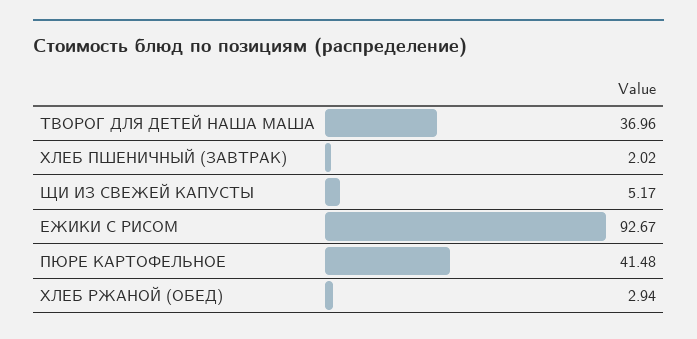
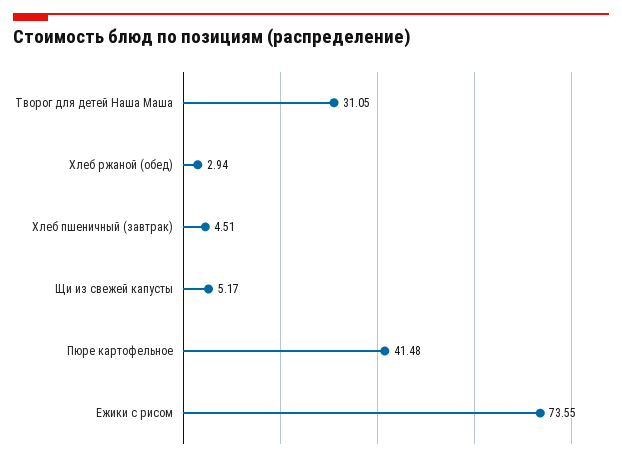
ТВОРОГ ДЛЯ ДЕТЕЙ НАША МАША: 36.96 -> 31.05
ХЛЕБ ПШЕНИЧНЫЙ (ЗАВТРАК): 2.02 -> 4.51
ЕЖИКИ С РИСОМ: 92.67 -> 73.55

